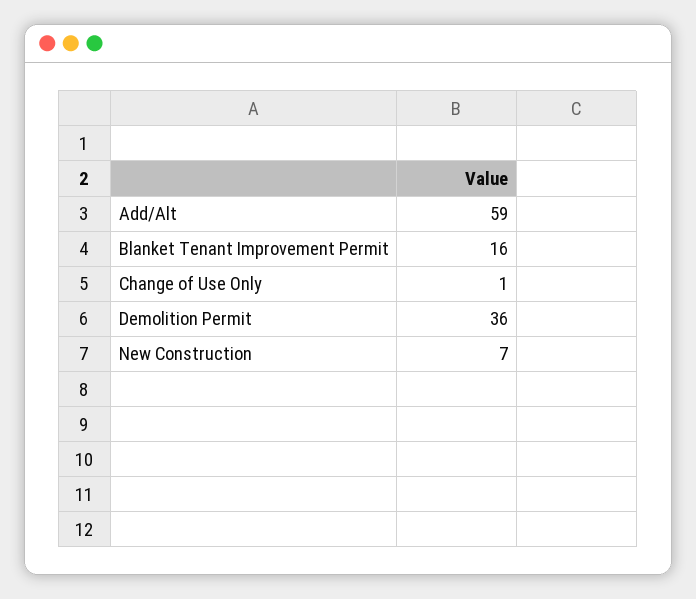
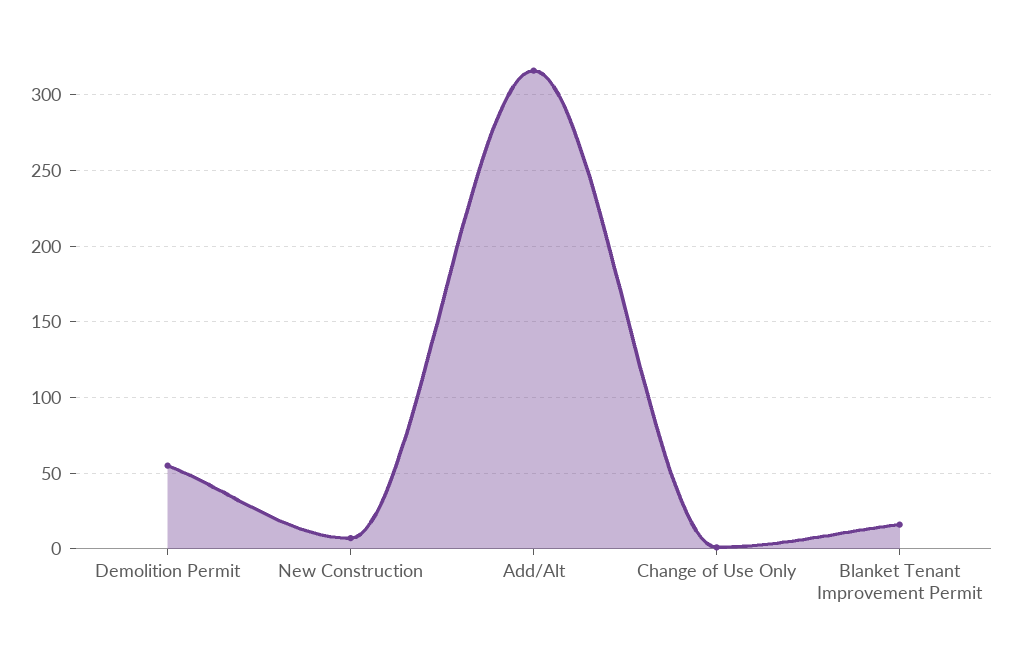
Add/Alt: 59 -> 315
Demolition Permit: 36 -> 55

